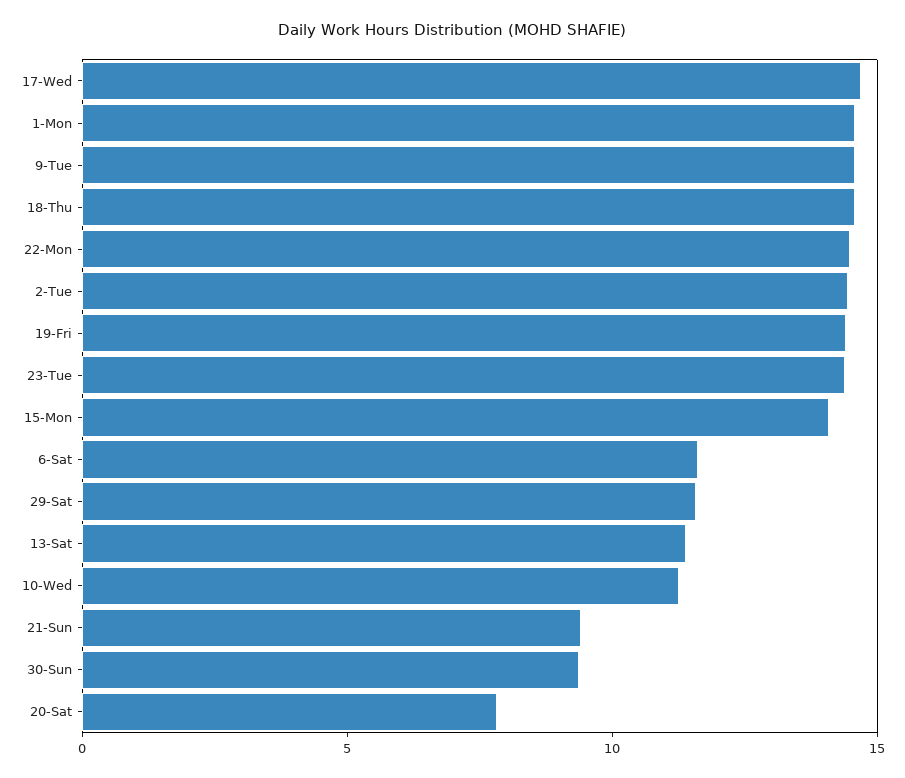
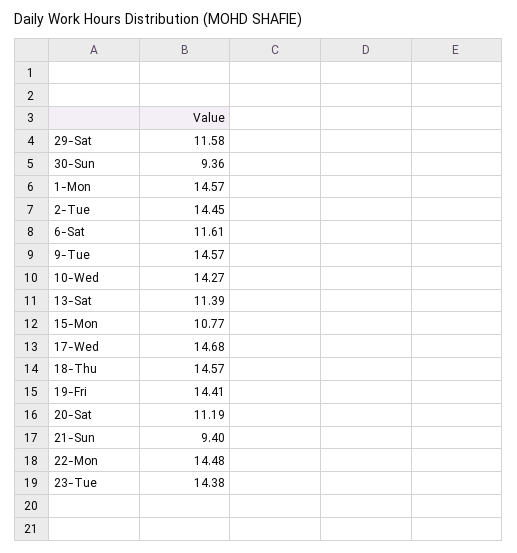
15-Mon: 14 -> 10.77
10-Wed: 11 -> 14.27
20-Sat: 8 -> 11.19

